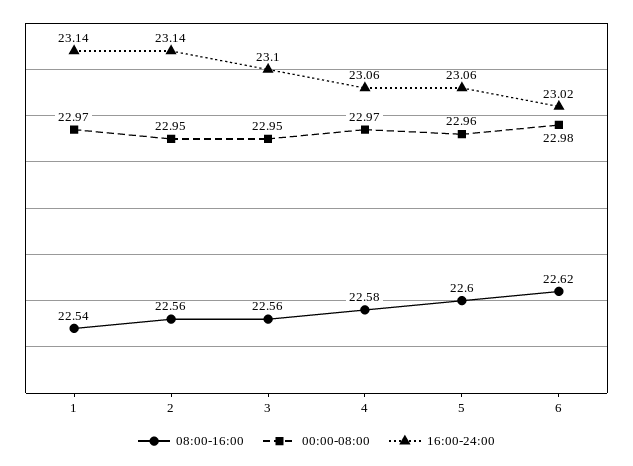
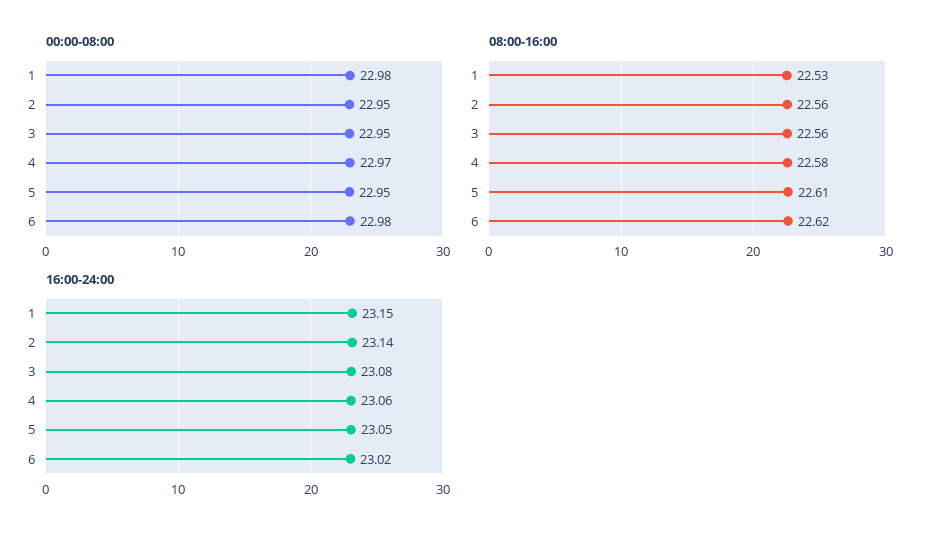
08:00-16:00, 1: 22.54 -> 22.53
00:00-08:00, 1: 22.97 -> 22.98
16:00-24:00, 1: 23.14 -> 23.15
16:00-24:00, 3: 23.1 -> 23.08
08:00-16:00, 5: 22.6 -> 22.61
00:00-08:00, 5: 22.96 -> 22.95
16:00-24:00, 5: 23.06 -> 23.05

